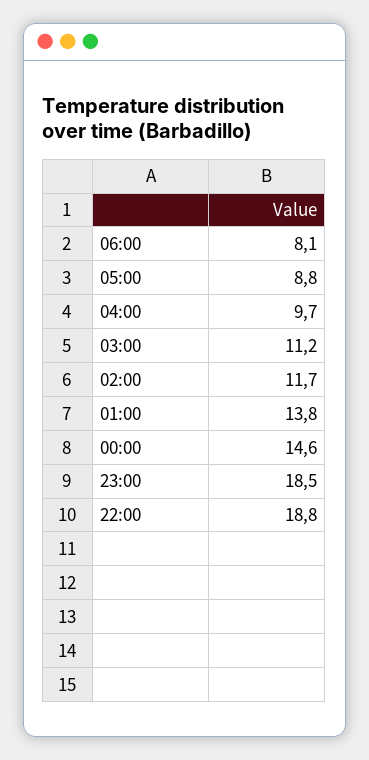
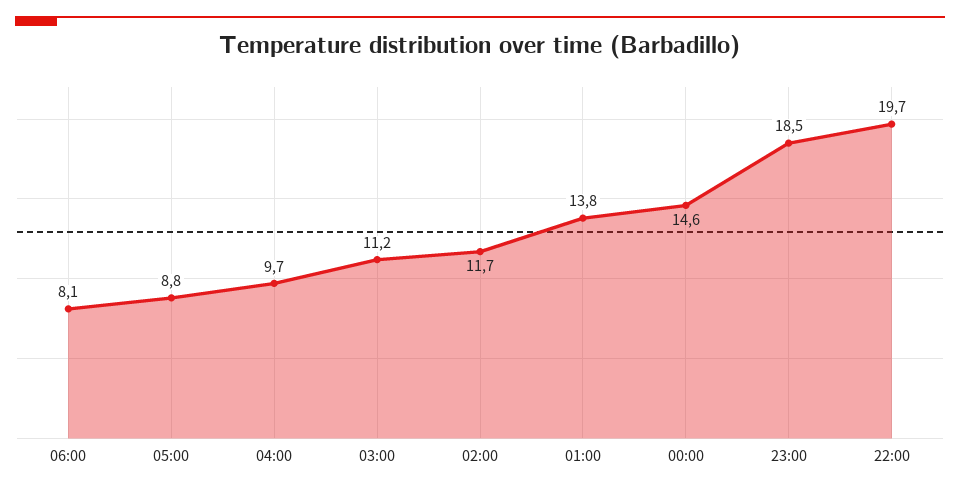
22:00: 18.8 -> 19.7

